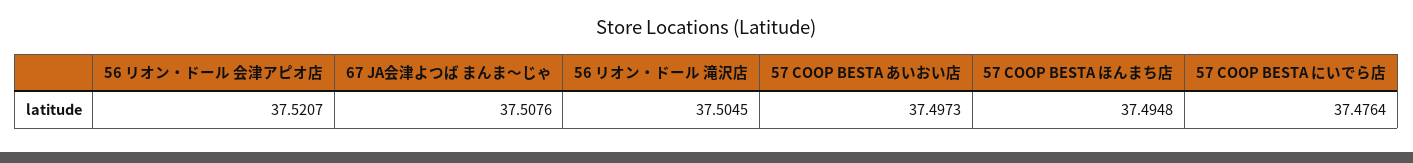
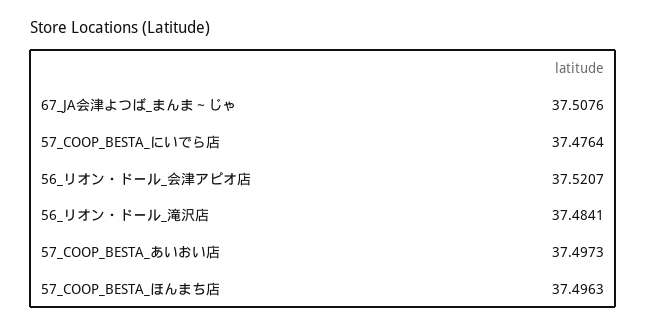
56 リオン・ドール 滝沢店: 37.5045 -> 37.4841
57 COOP BESTA ほんまち店: 37.4948 -> 37.4963

